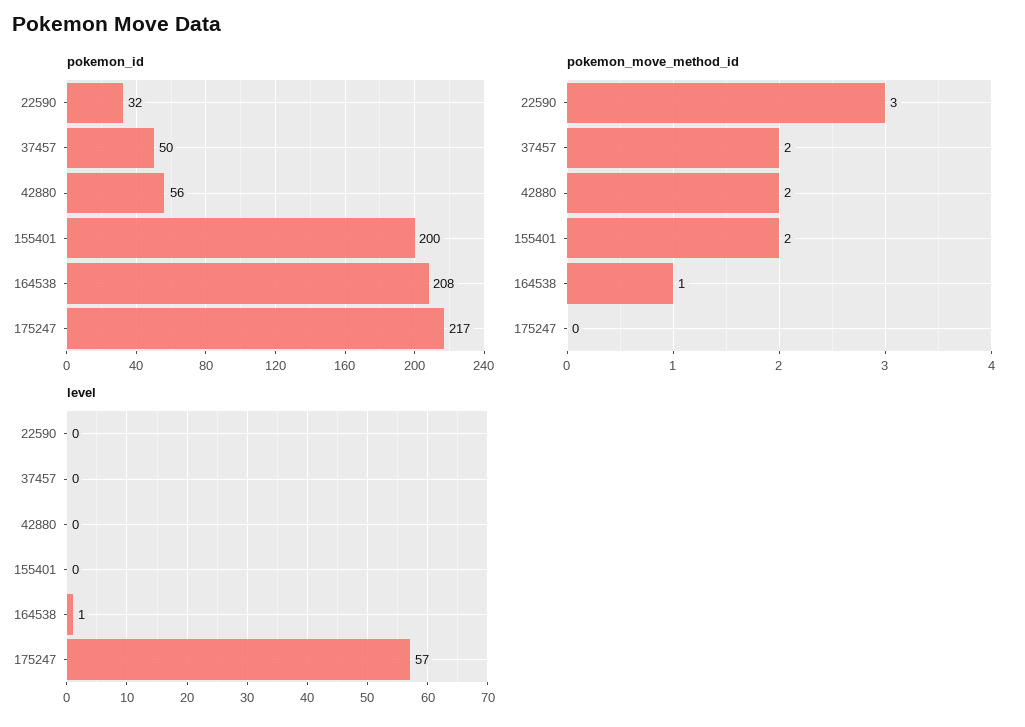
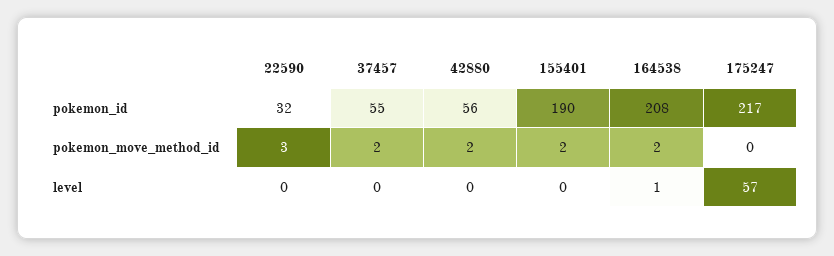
pokemon_id, 37457: 50 -> 55
pokemon_id, 155401: 200 -> 190
pokemon_move_method_id, 164538: 1 -> 2

